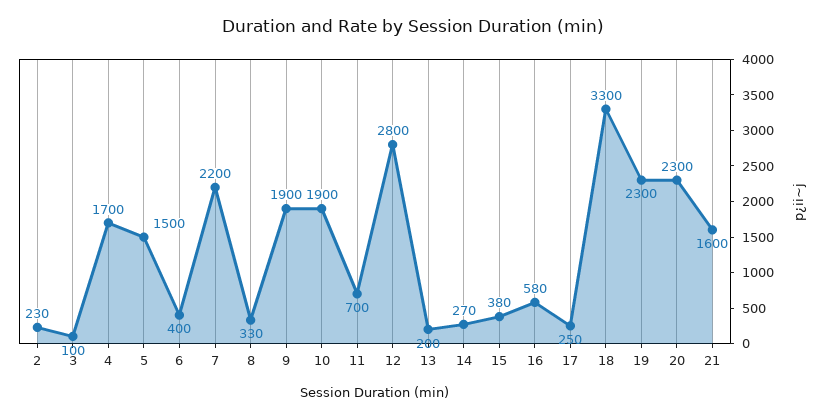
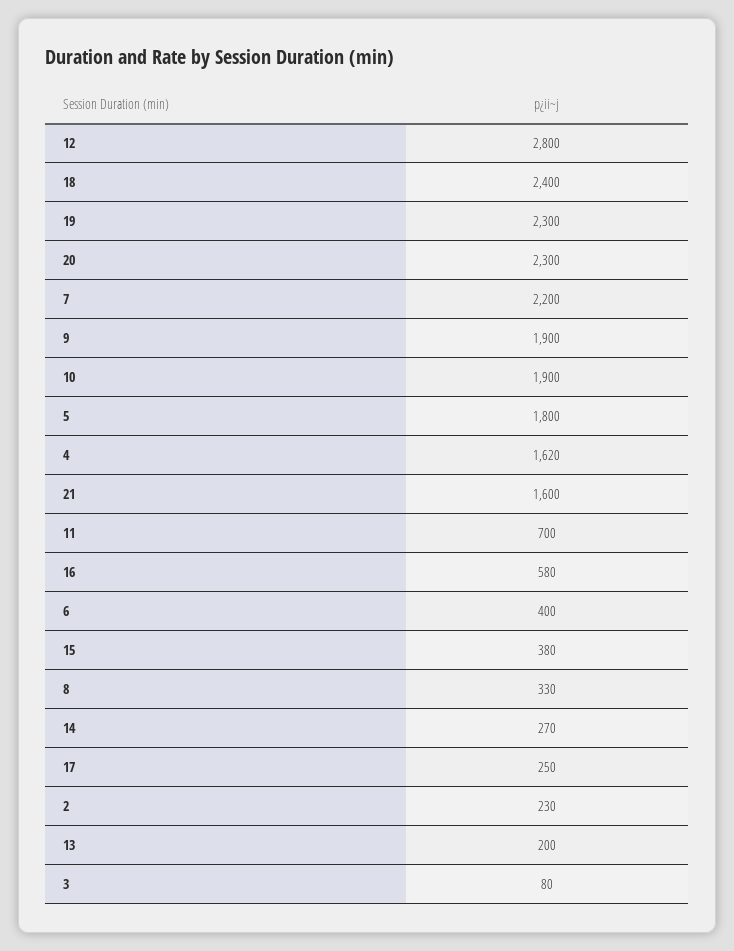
3: 100 -> 80
4: 1700 -> 1620
5: 1500 -> 1800
18: 3300 -> 2400

